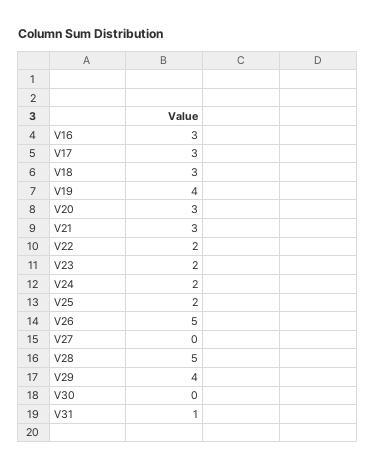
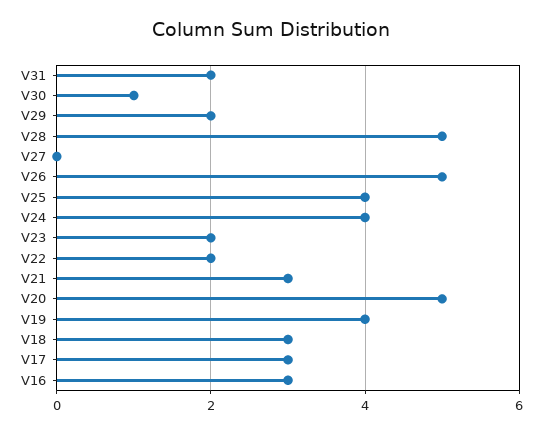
V20: 3 -> 5
V24: 2 -> 4
V25: 2 -> 4
V29: 4 -> 2
V30: 0 -> 1
V31: 1 -> 2

